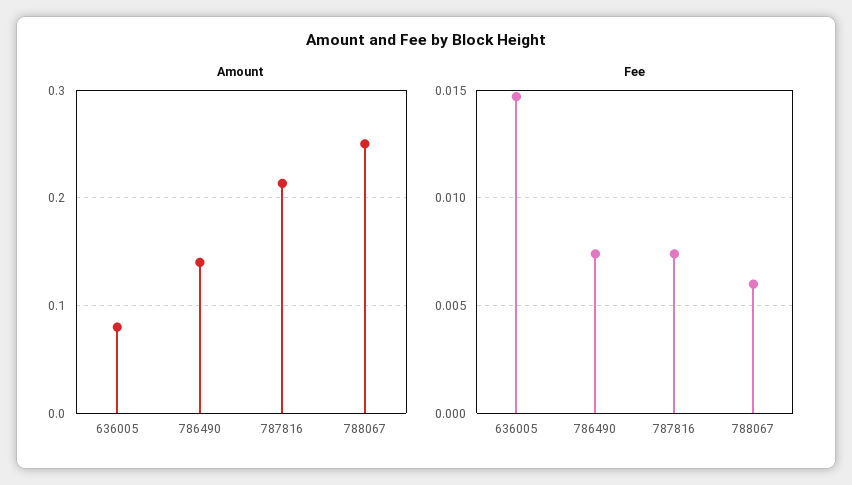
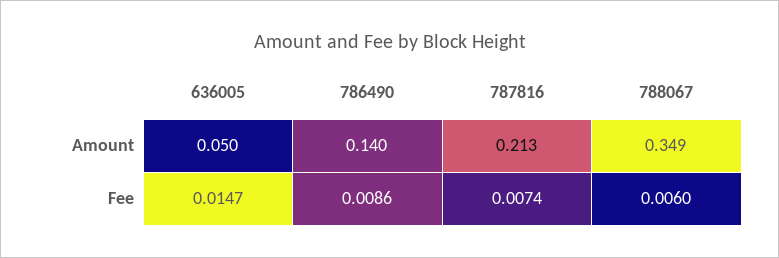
Amount, 636005: 0.08 -> 0.05
Amount, 788067: 0.25 -> 0.349
Fee, 786490: 0.0075 -> 0.0086

